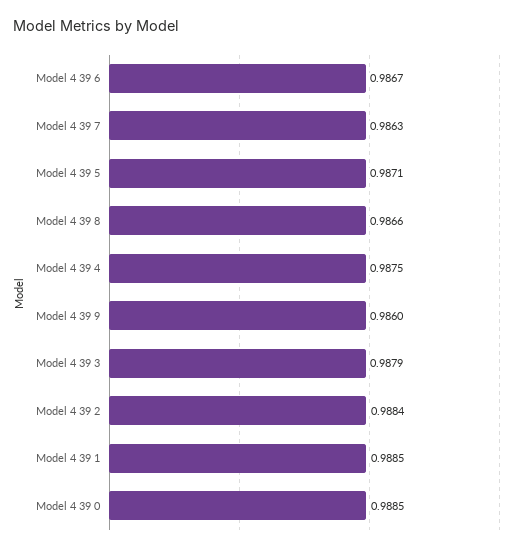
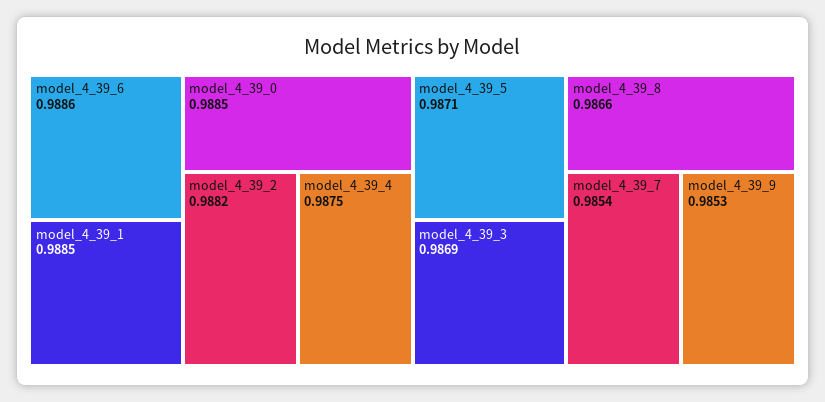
Model 4 39 6: 0.9867 -> 0.9886
Model 4 39 7: 0.9863 -> 0.9854
Model 4 39 9: 0.986 -> 0.9853
Model 4 39 3: 0.9879 -> 0.9869
Model 4 39 2: 0.9884 -> 0.9882

